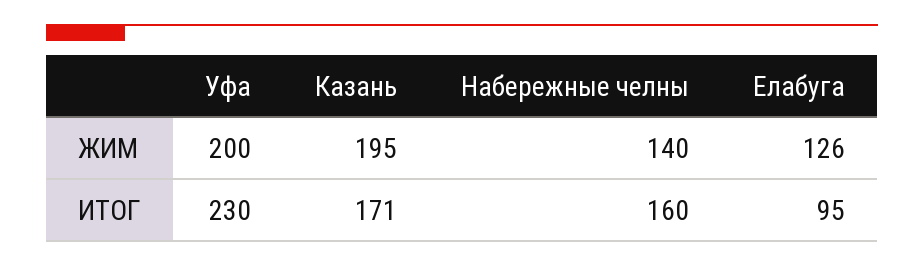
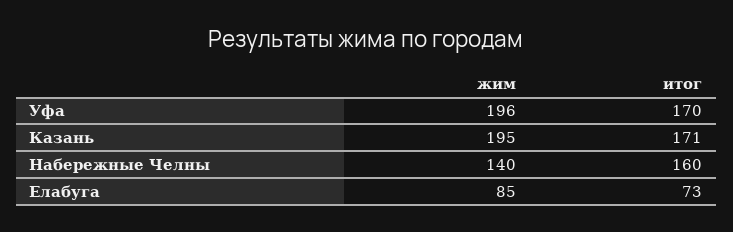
Уфа, ЖИМ: 200 -> 196
Елабуга, ЖИМ: 126 -> 85
Уфа, ИТОГ: 230 -> 170
Елабуга, ИТОГ: 95 -> 73

